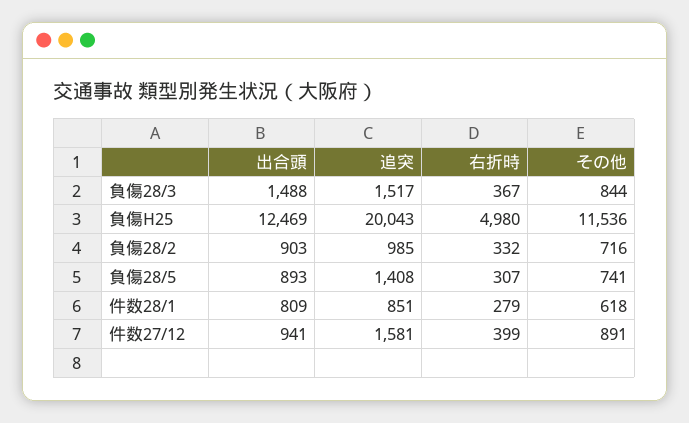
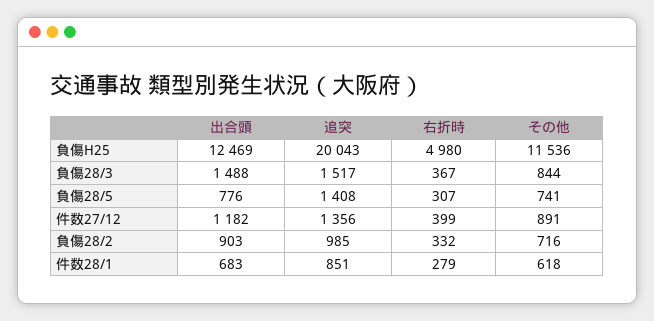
出合頭, 負傷28/5: 893 -> 776
出合頭, 件数28/1: 809 -> 683
出合頭, 件数27/12: 941 -> 1182
追突, 件数27/12: 1581 -> 1356

